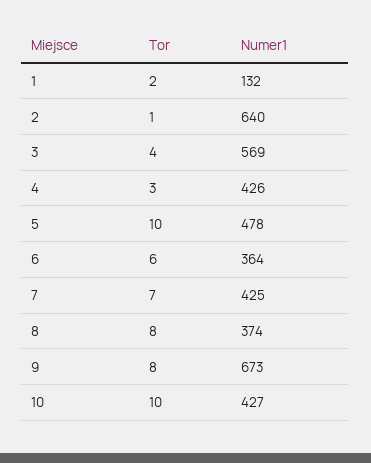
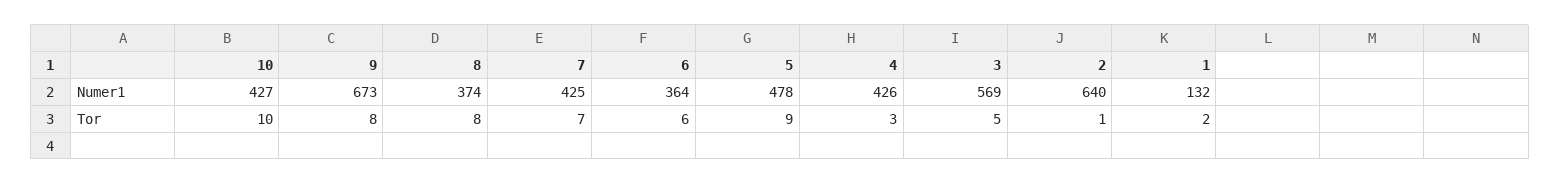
Tor, 3: 4 -> 5
Tor, 5: 10 -> 9

